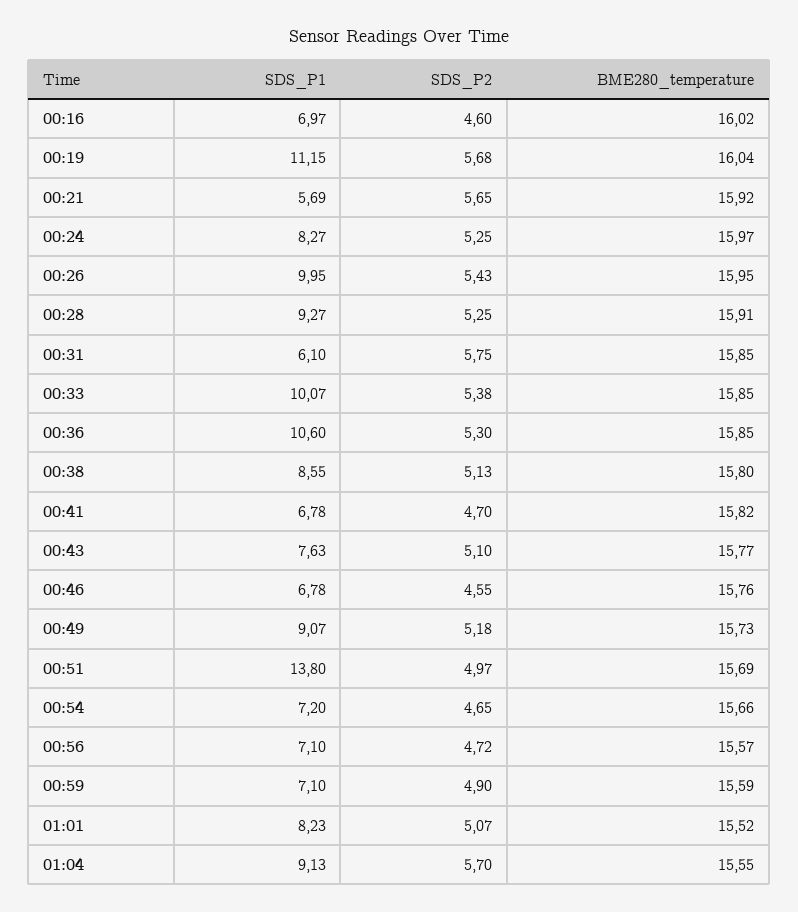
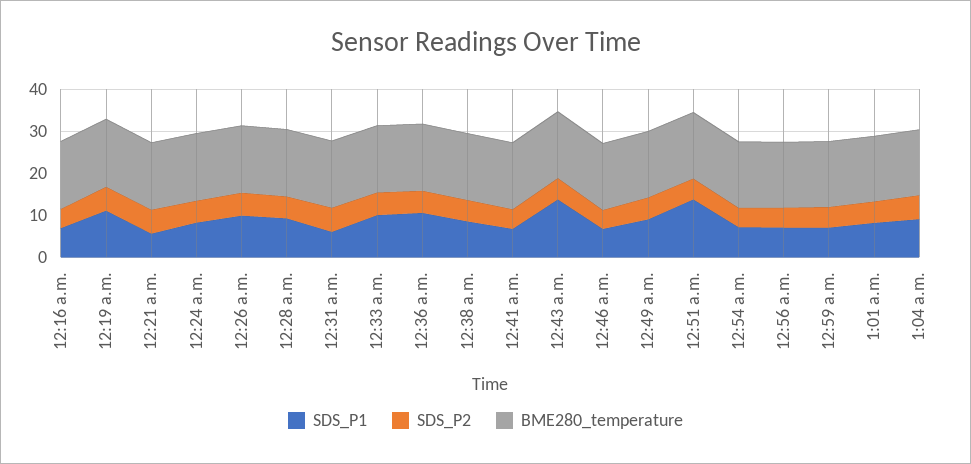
SDS_P1, 00:43: 7.63 -> 14

